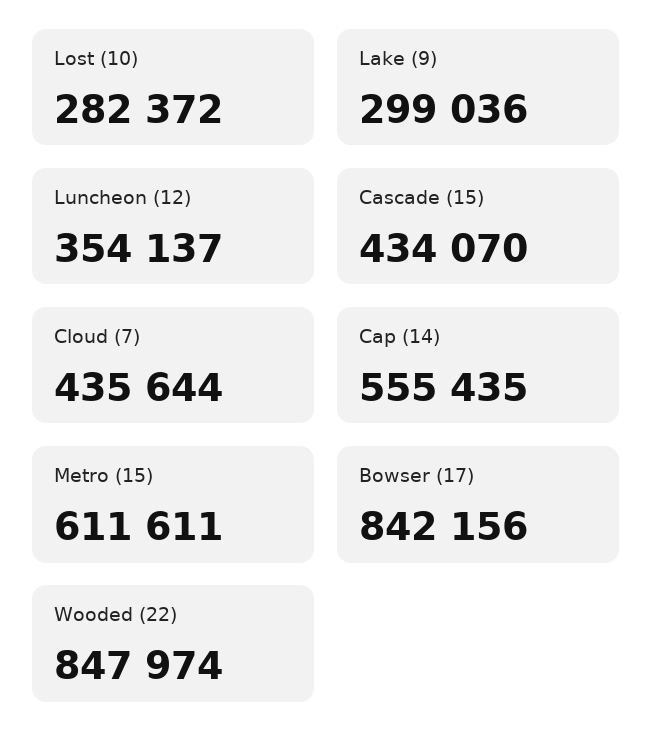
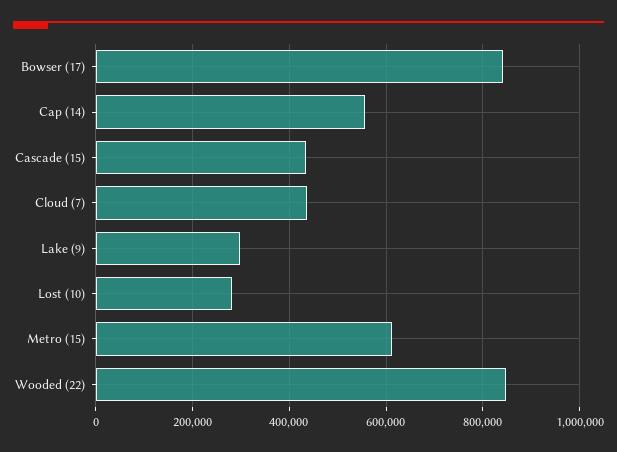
Luncheon (12): 354137 -> none

